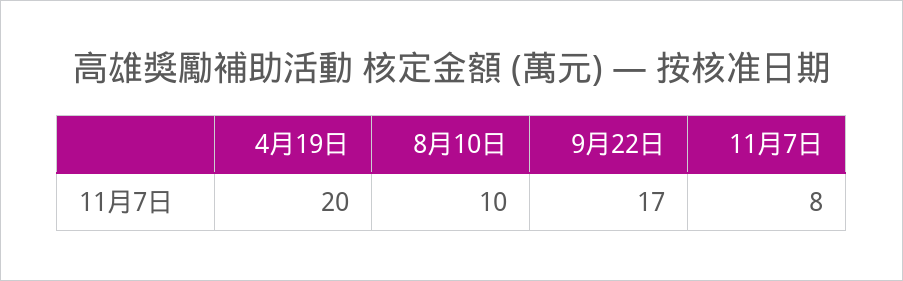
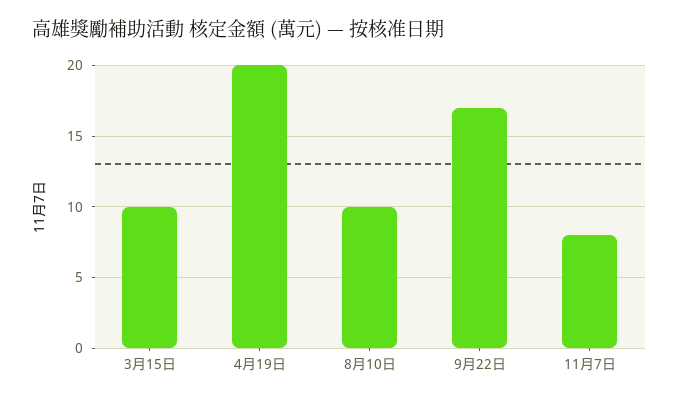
3月15日: none -> 10

